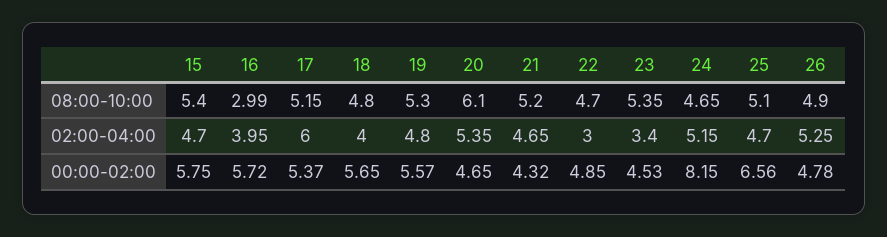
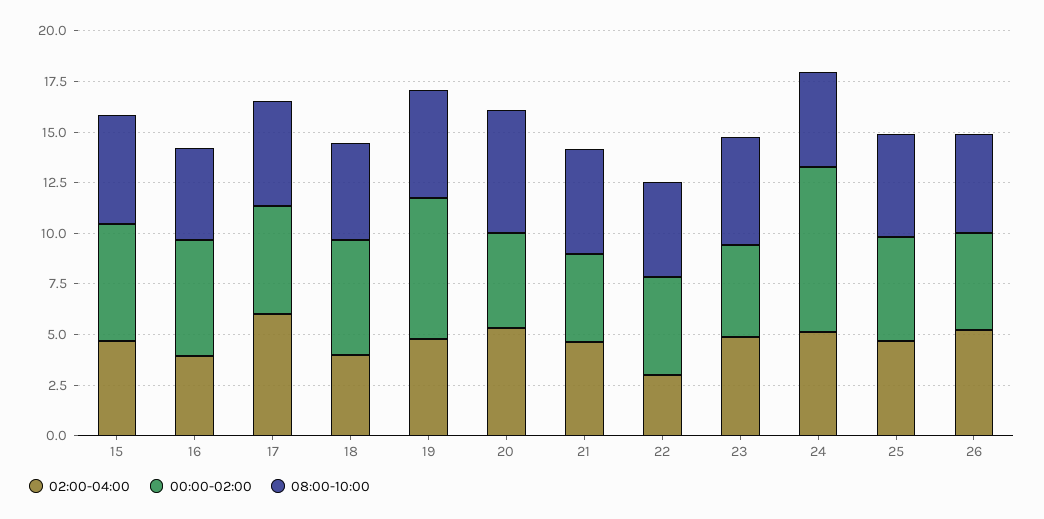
08:00-10:00, 16: 2.99 -> 4.5
02:00-04:00, 23: 3.4 -> 5
00:00-02:00, 19: 5.57 -> 7
00:00-02:00, 25: 6.56 -> 5

